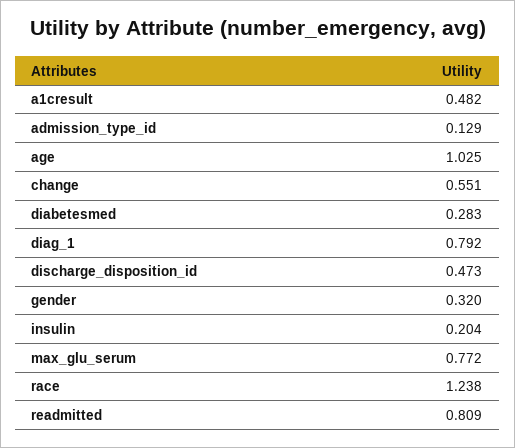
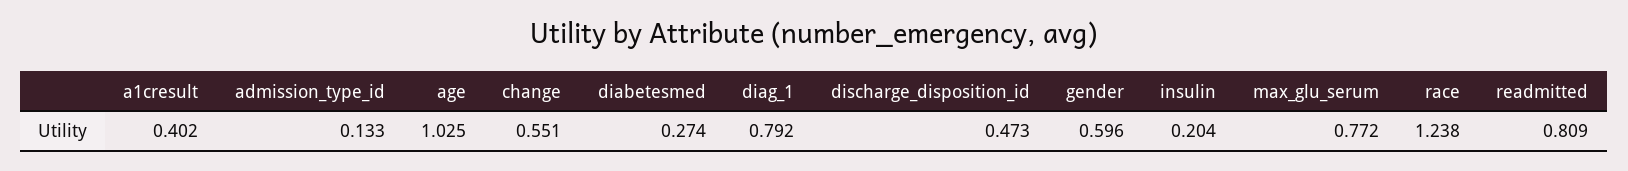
a1cresult: 0.482 -> 0.402
admission_type_id: 0.129 -> 0.133
diabetesmed: 0.283 -> 0.274
gender: 0.32 -> 0.596

